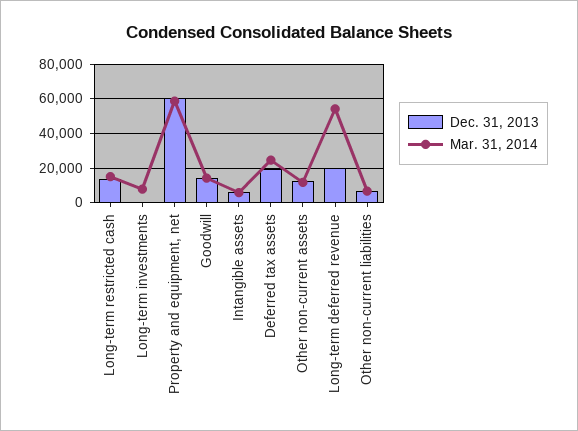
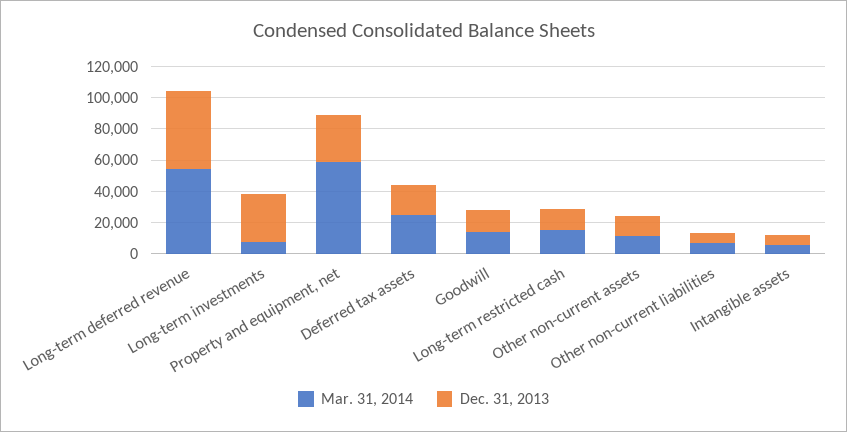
Dec. 31, 2013, Long-term investments: 0 -> 30000
Dec. 31, 2013, Property and equipment, net: 60000 -> 30000
Dec. 31, 2013, Long-term deferred revenue: 20000 -> 50000

